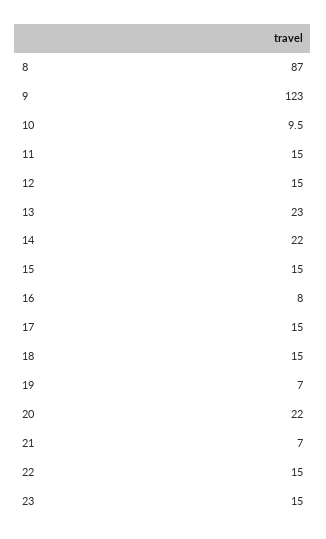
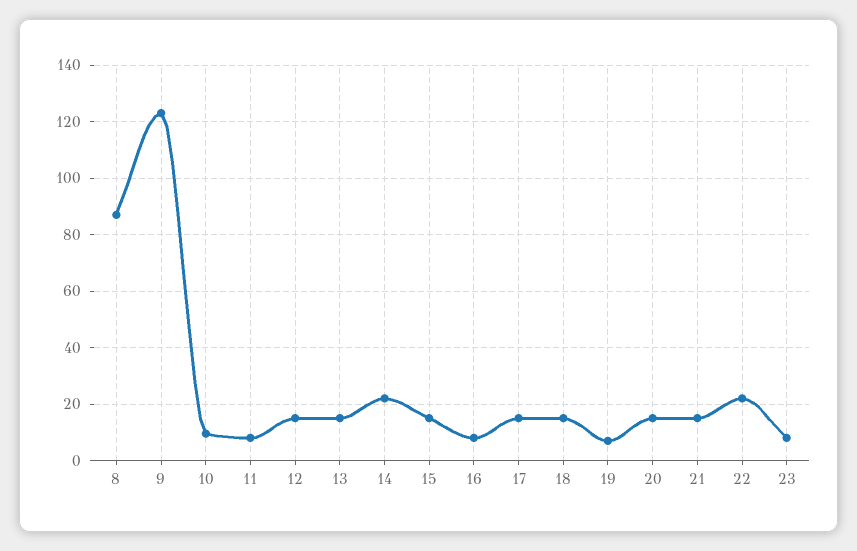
11: 15 -> 7.5
13: 23 -> 15
20: 22 -> 15
21: 7 -> 15
22: 15 -> 22.5
23: 15 -> 7.5

